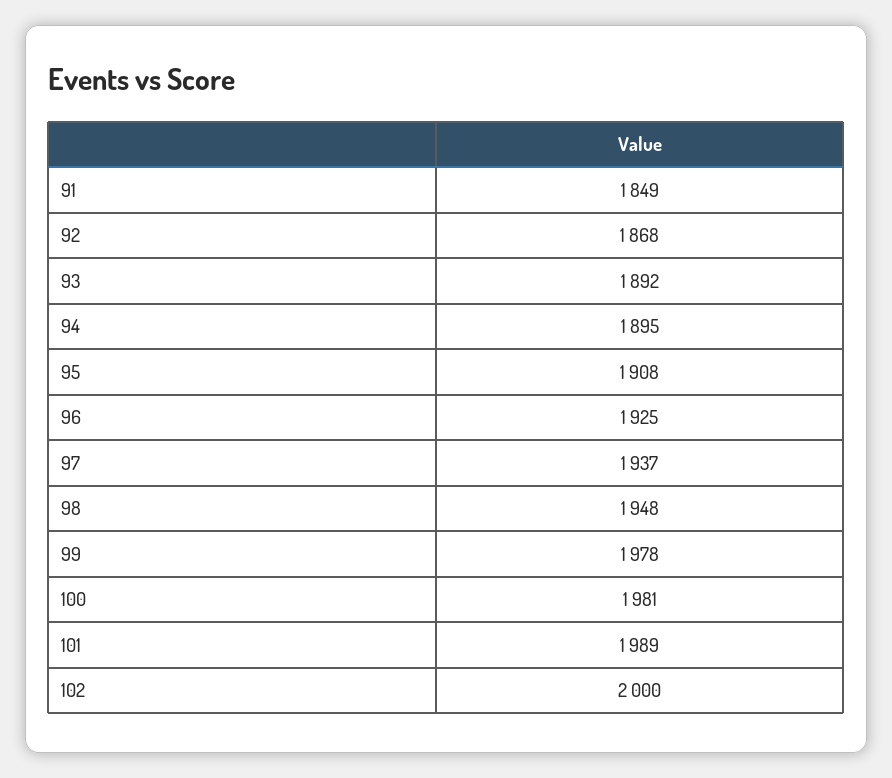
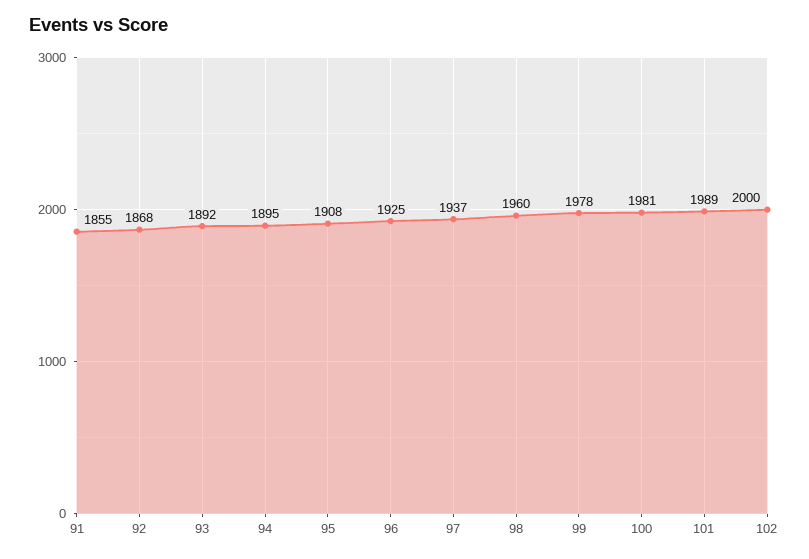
91: 1849 -> 1855
98: 1948 -> 1960

